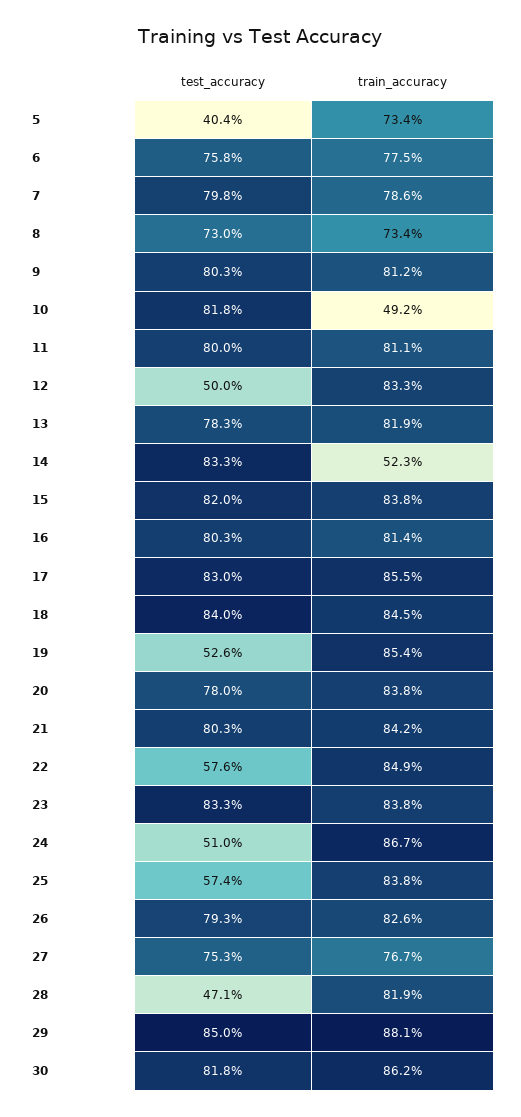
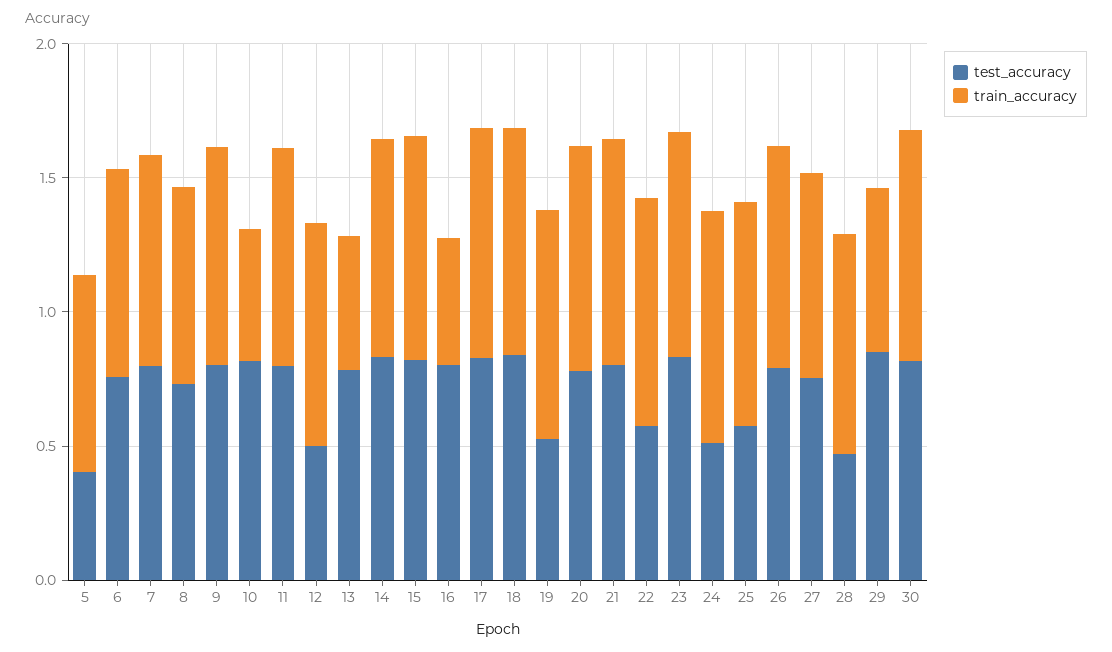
train_accuracy, 13: 0.819 -> 0.5
train_accuracy, 14: 0.523 -> 0.8
train_accuracy, 16: 0.814 -> 0.5
train_accuracy, 29: 0.881 -> 0.6

